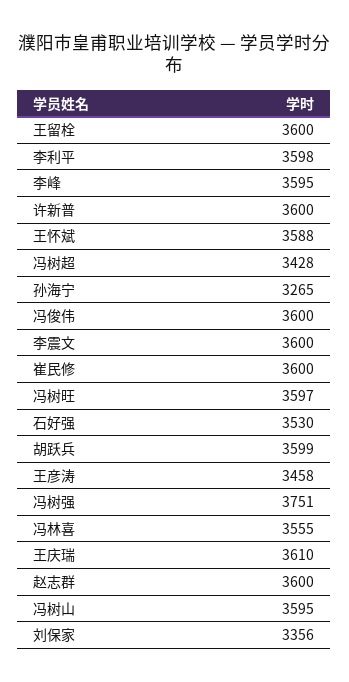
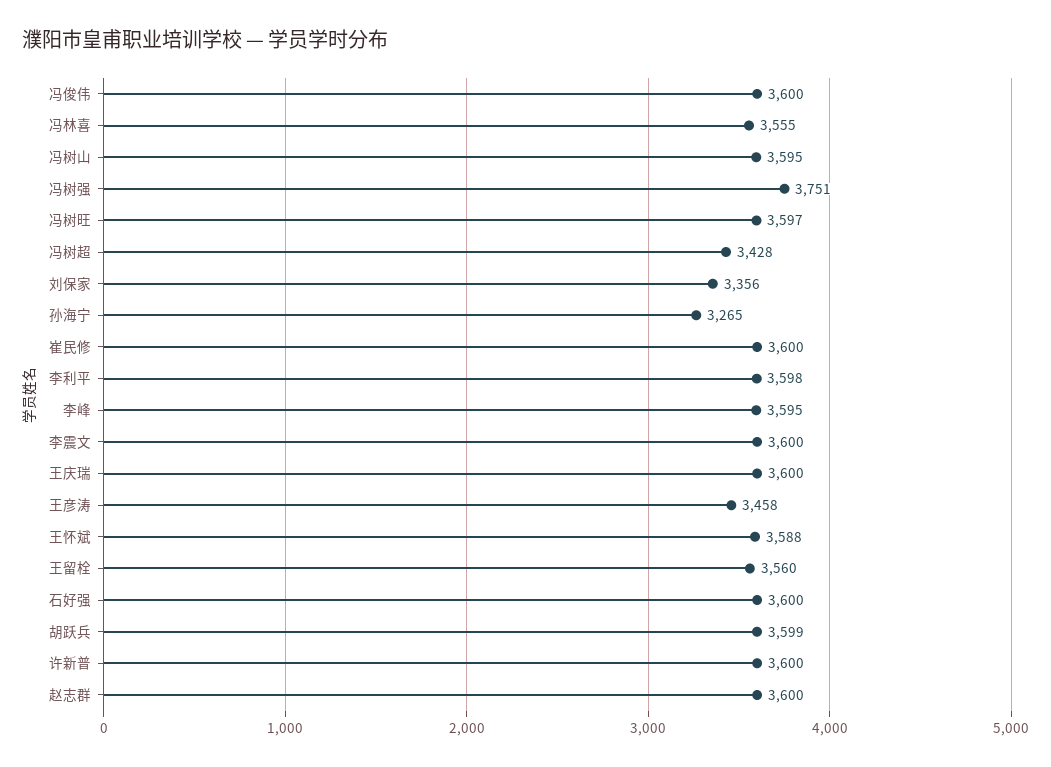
王留栓: 3600 -> 3560
石好强: 3530 -> 3600
王庆瑞: 3610 -> 3600

